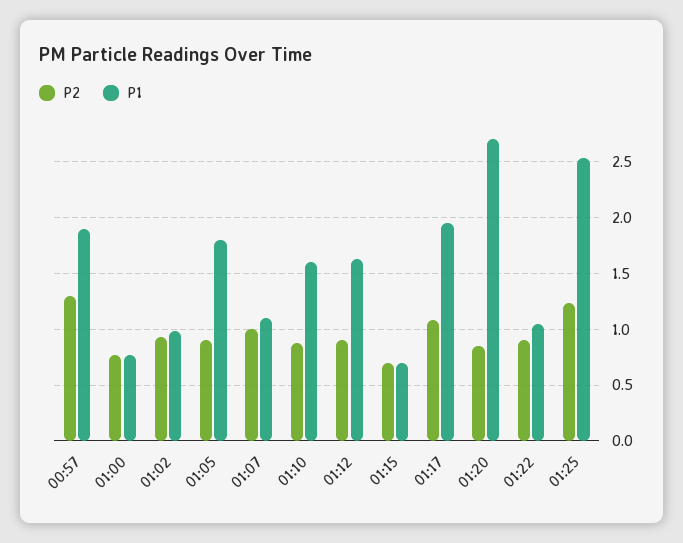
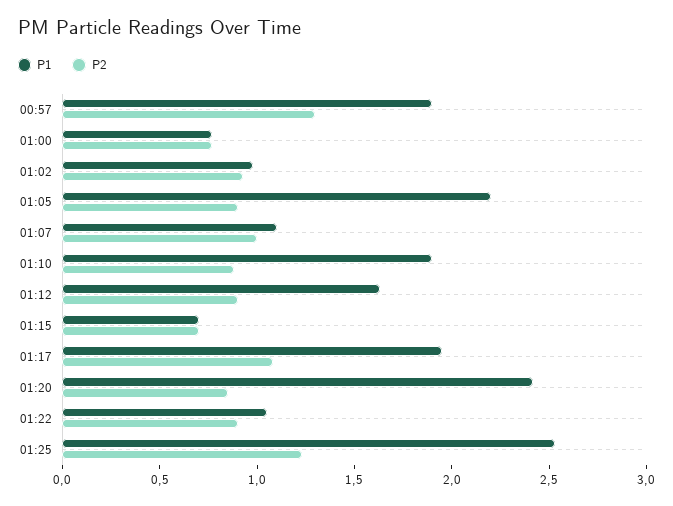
P1, 01:05: 1.8 -> 2.2
P1, 01:10: 1.6 -> 1.9
P1, 01:20: 2.7 -> 2.4

